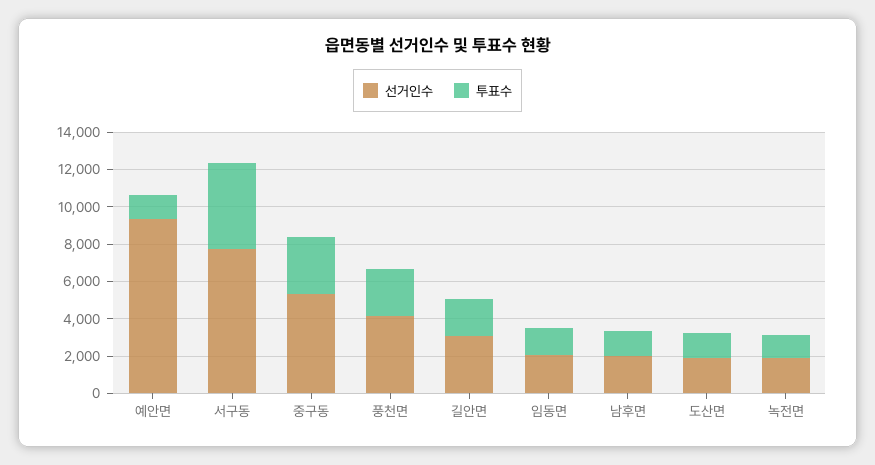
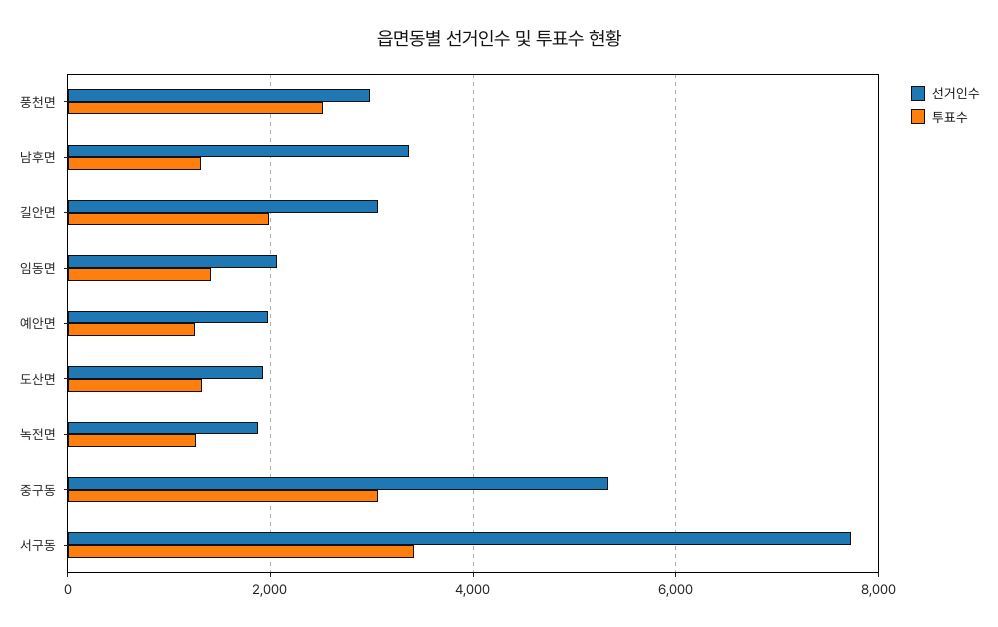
선거인수, 예안면: 9500 -> 2000
투표수, 서구동: 4500 -> 3400
선거인수, 풍천면: 4000 -> 3000
선거인수, 남후면: 2000 -> 3400

